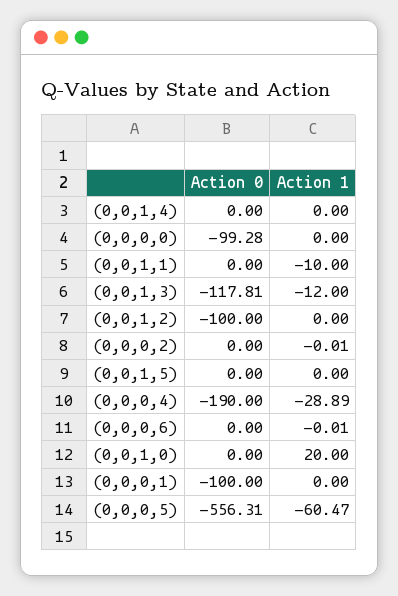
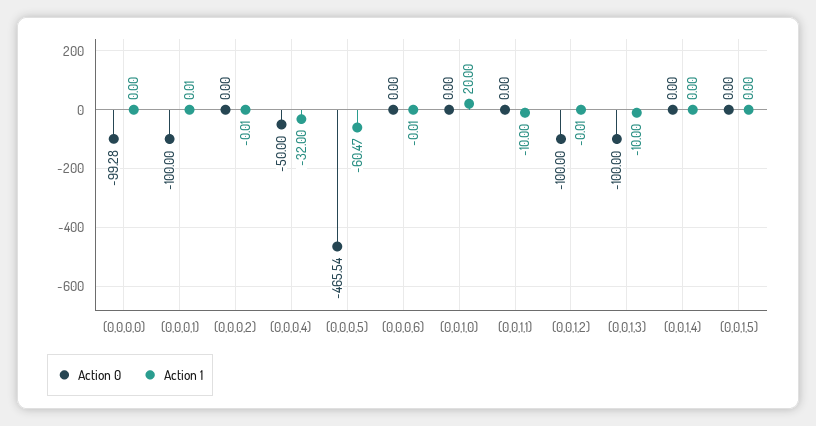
Action 0, (0,0,1,3): -117.81 -> -100
Action 1, (0,0,1,3): -12 -> -10
Action 1, (0,0,1,2): 0 -> -0.01
Action 0, (0,0,0,4): -190 -> -50
Action 1, (0,0,0,4): -28.89 -> -32
Action 1, (0,0,0,1): 0 -> 0.01
Action 0, (0,0,0,5): -556.31 -> -465.54

